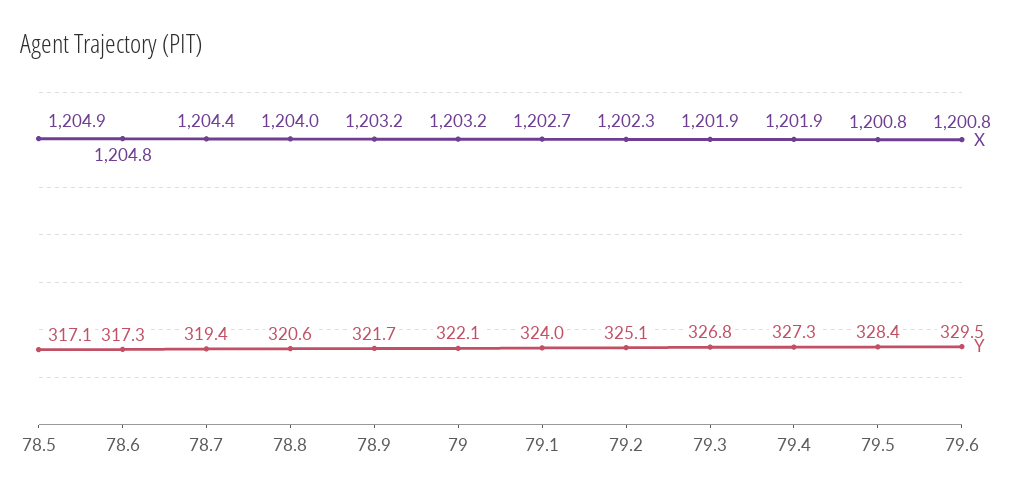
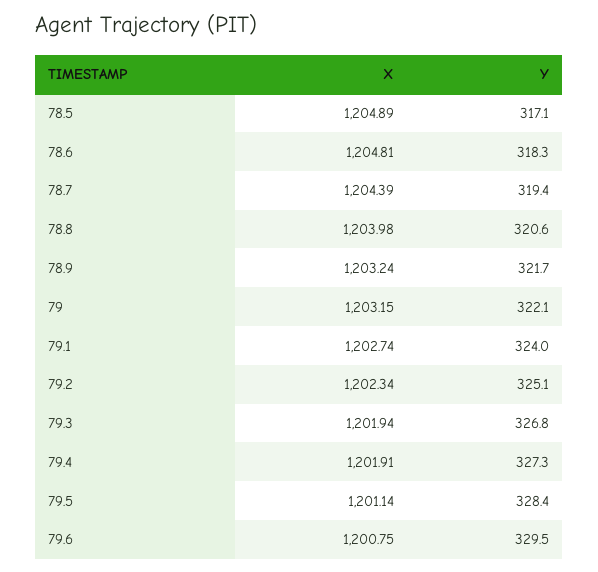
Y, 78.6: 317.3 -> 318.3
X, 79.5: 1200.8 -> 1201.14

